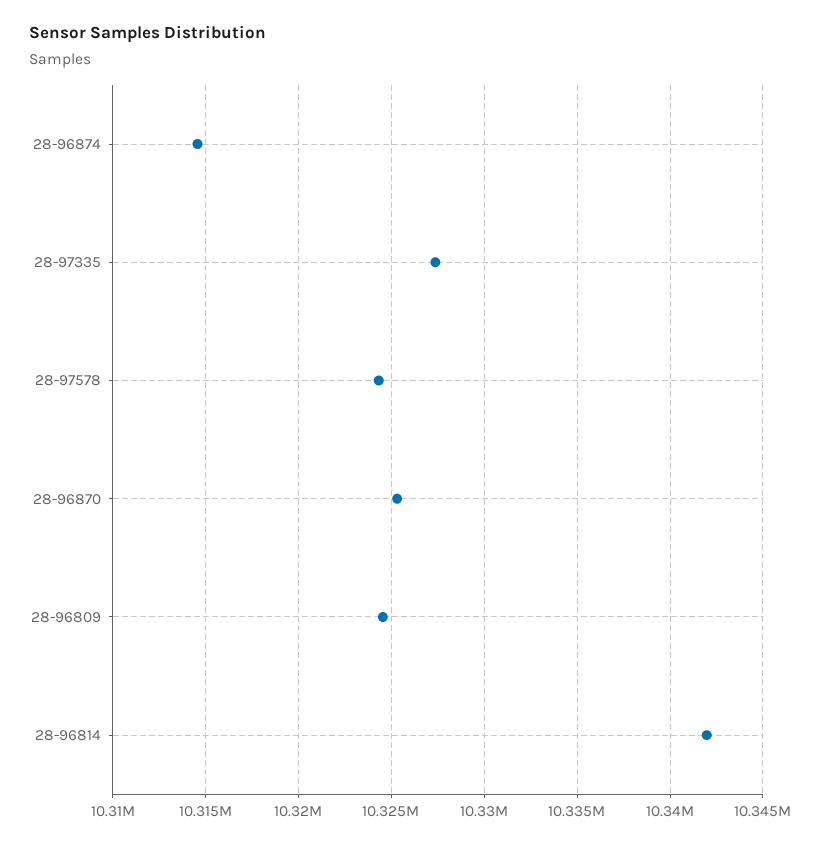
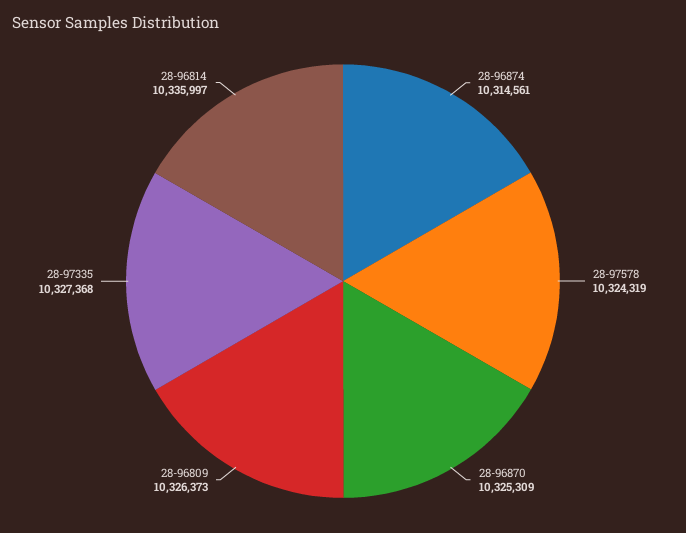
28-96809: 10324500 -> 10326373
28-96814: 10342000 -> 10335997

